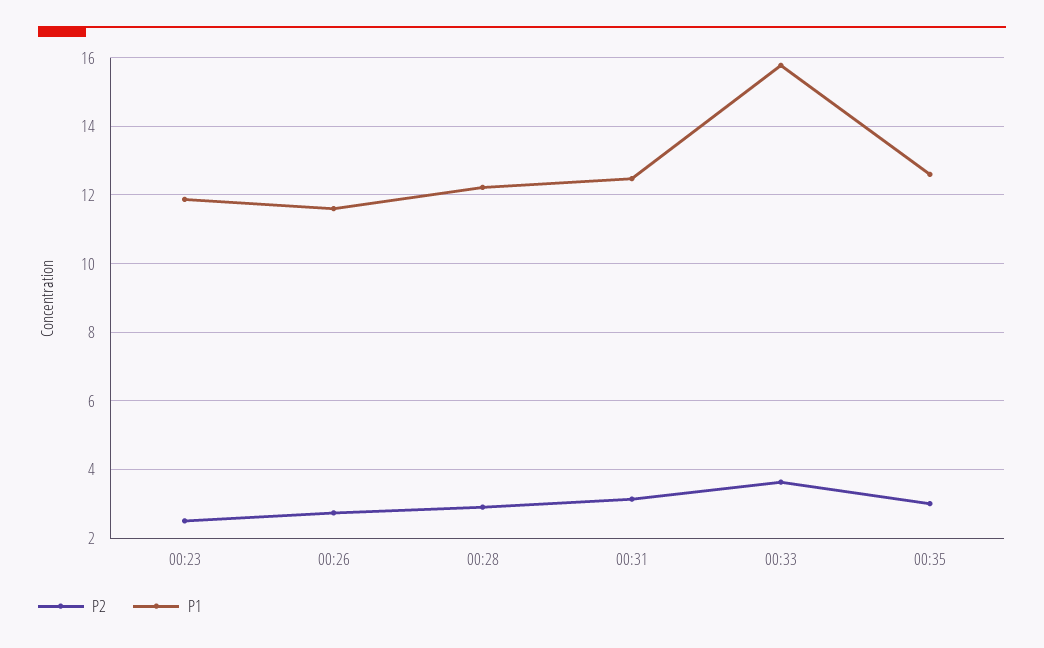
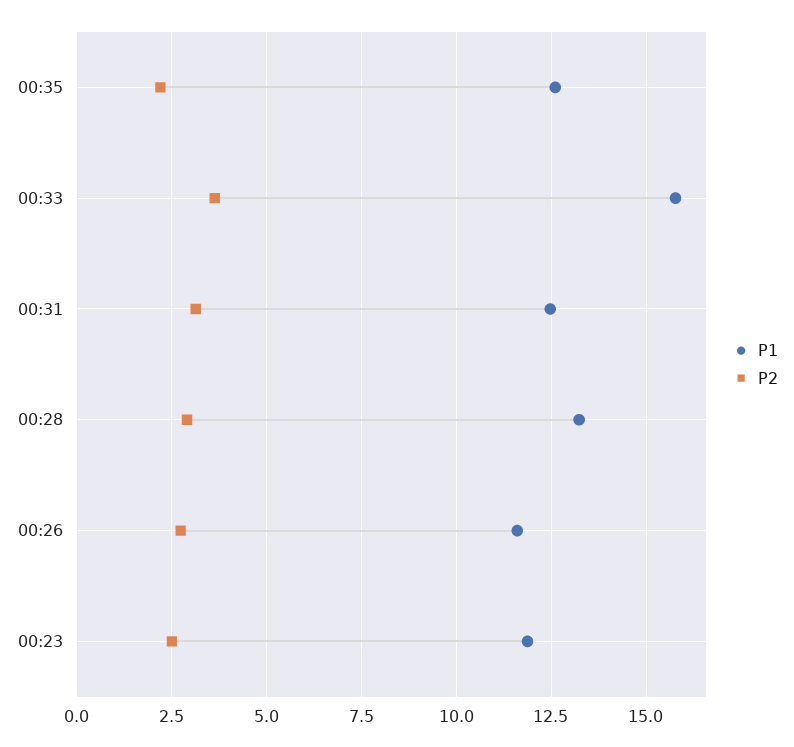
P1, 00:28: 12.2 -> 13.25
P2, 00:35: 3 -> 2.25

